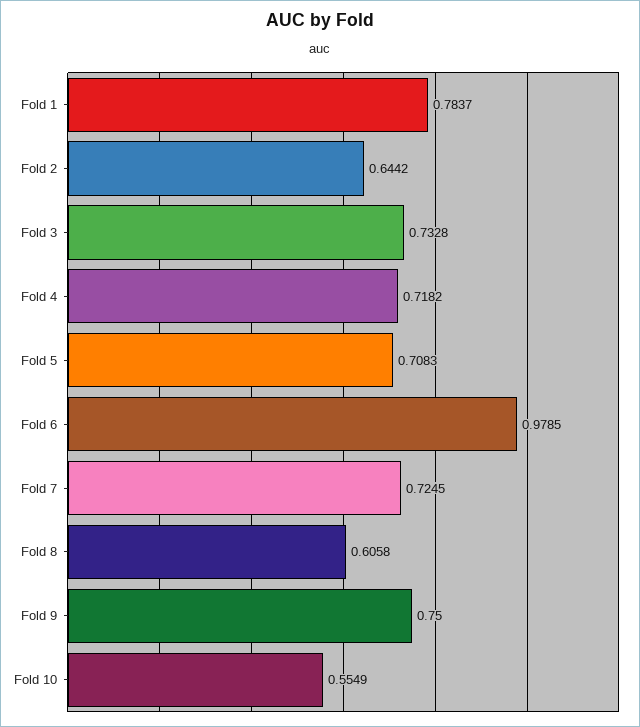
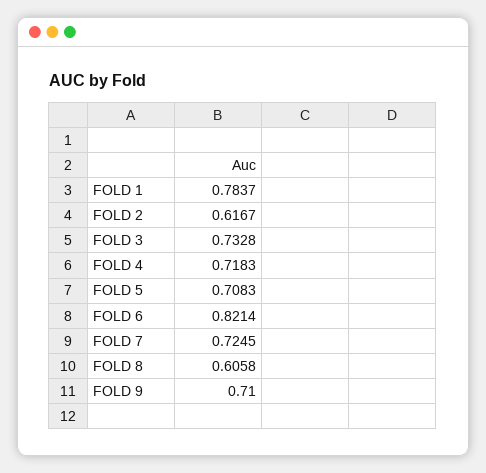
Fold 2: 0.6442 -> 0.6167
Fold 4: 0.7182 -> 0.7183
Fold 6: 0.9785 -> 0.8214
Fold 9: 0.75 -> 0.71
Fold 10: 0.5549 -> none

